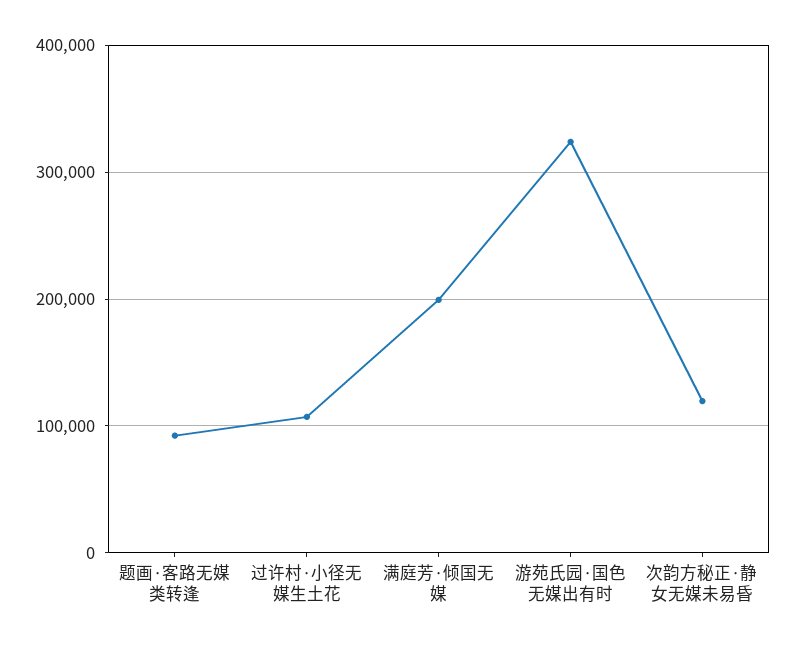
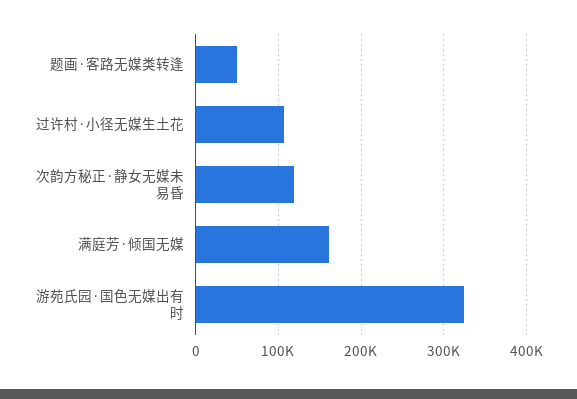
题画·客路无媒类转逢: 90000 -> 50000
满庭芳·倾国无媒: 200000 -> 160000

